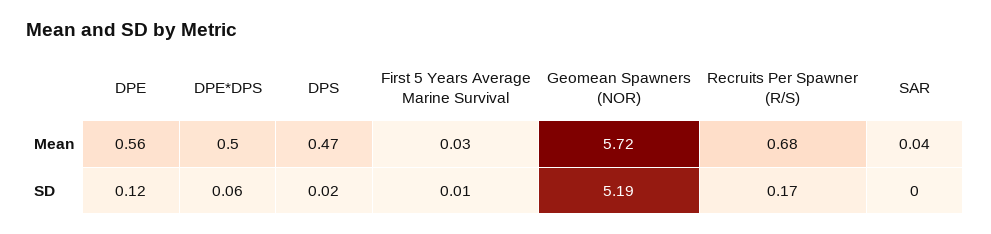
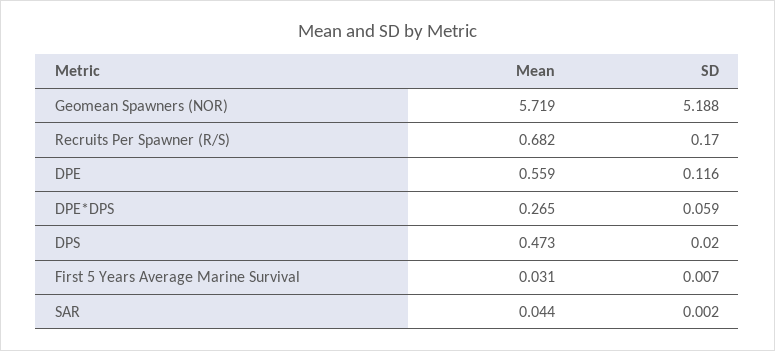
DPE*DPS, Mean: 0.5 -> 0.265

